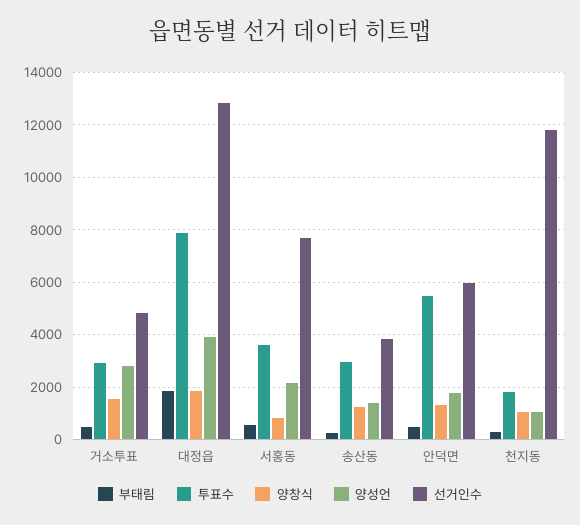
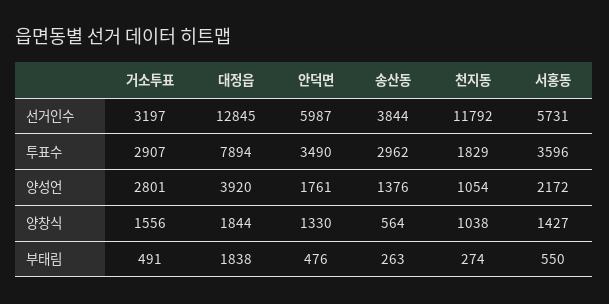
선거인수, 거소투표: 4750 -> 3197
양창식, 서홍동: 750 -> 1427
선거인수, 서홍동: 7750 -> 5731
양창식, 송산동: 1250 -> 564
투표수, 안덕면: 5500 -> 3490

